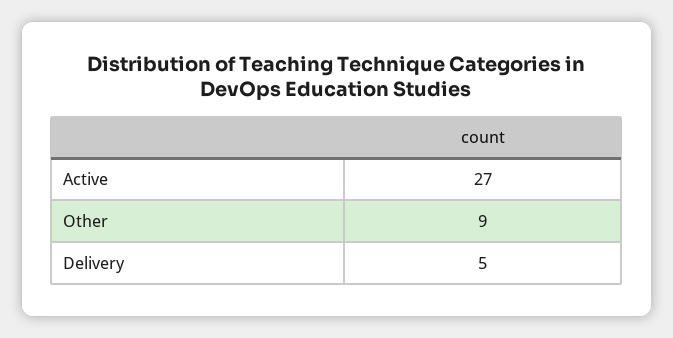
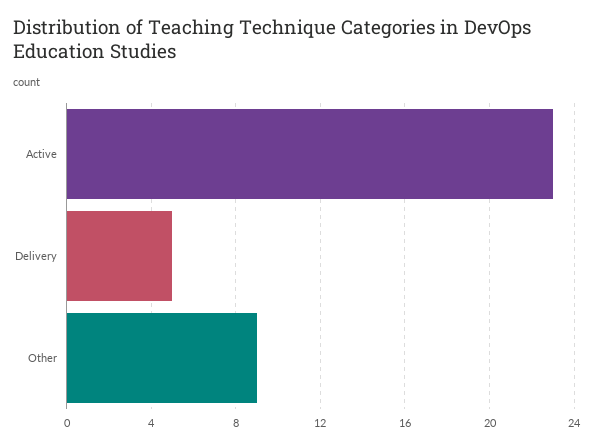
Active: 27 -> 23

